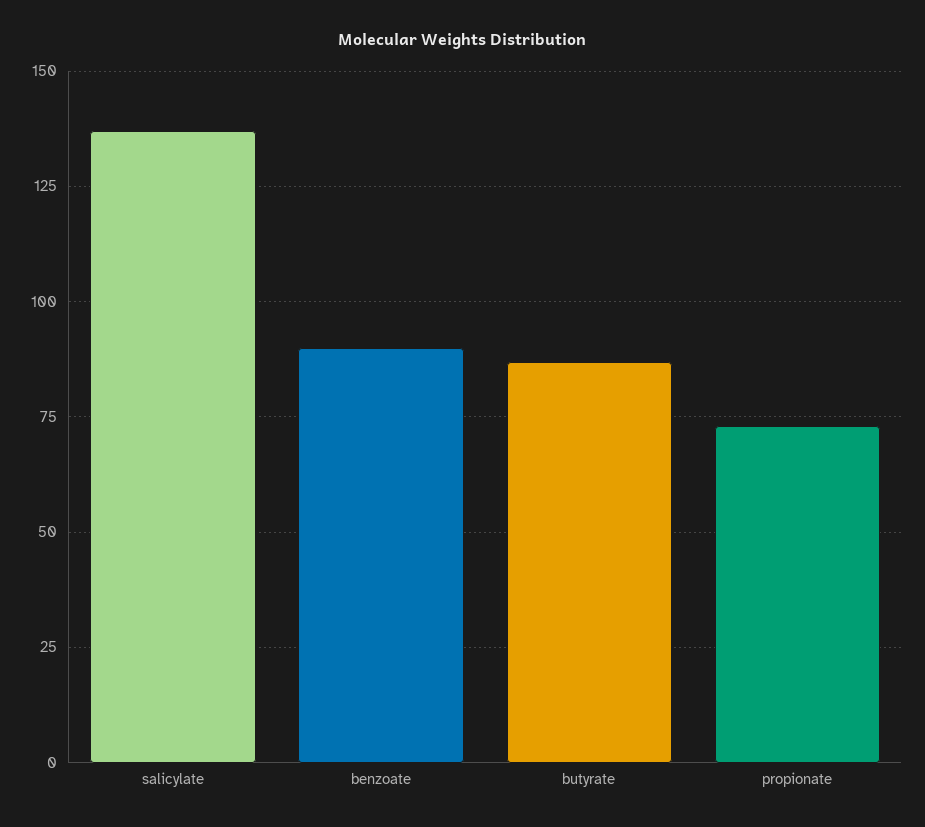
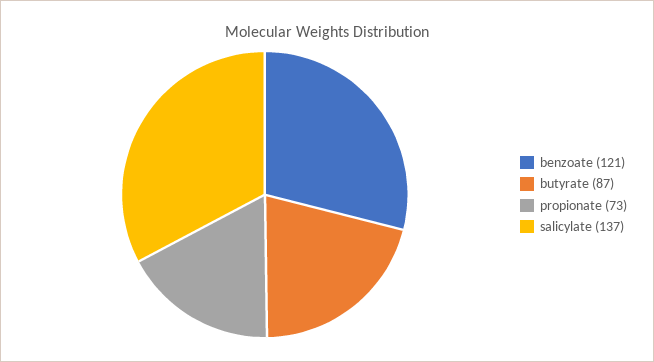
benzoate: 90 -> 121

